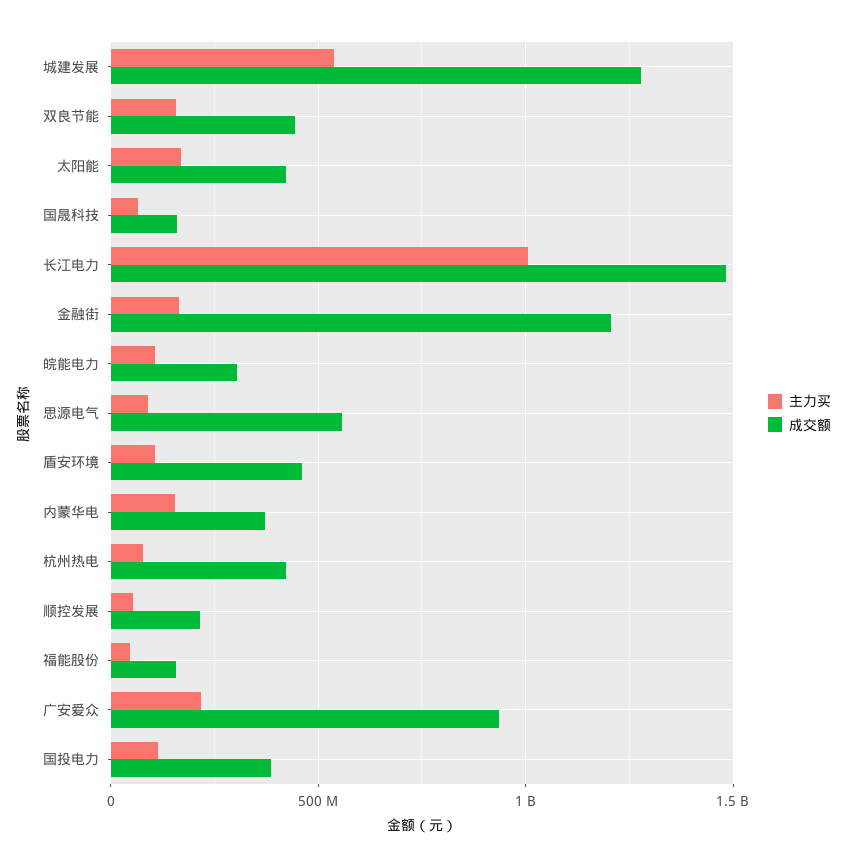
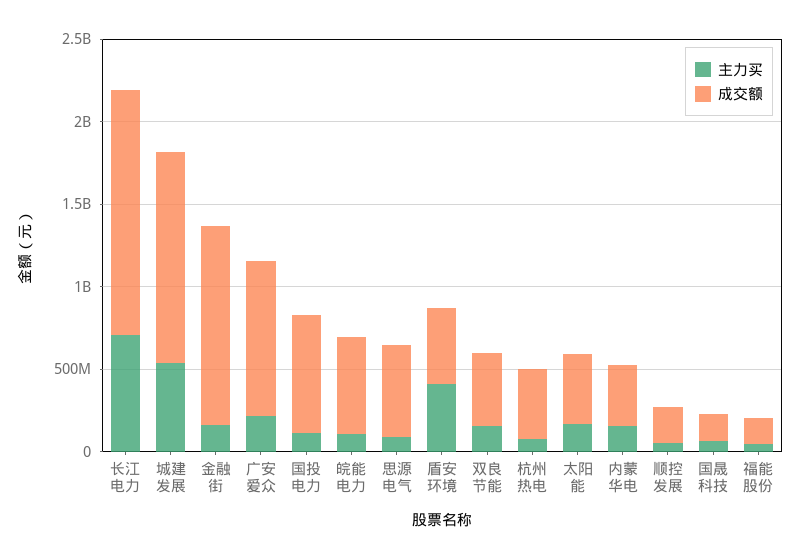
主力买, 长江电力: 1000000000 -> 700000000
成交额, 皖能电力: 300000000 -> 600000000
主力买, 盾安环境: 100000000 -> 400000000
成交额, 国投电力: 400000000 -> 700000000

